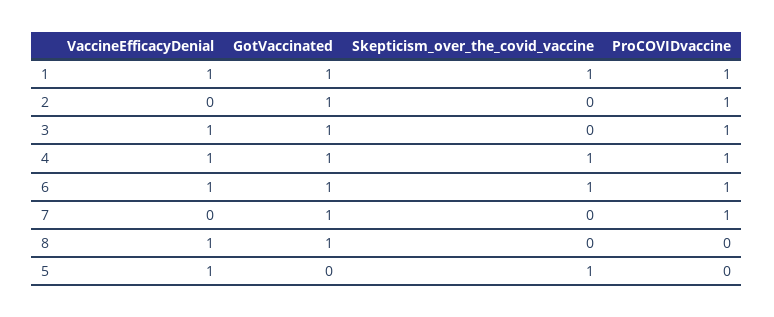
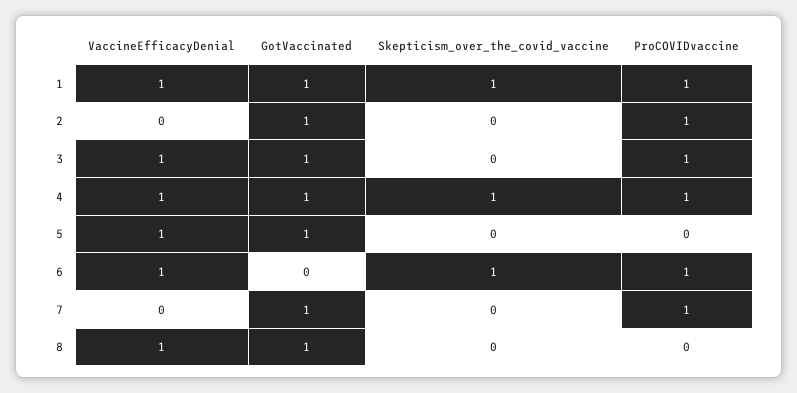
GotVaccinated, 6: 1 -> 0
GotVaccinated, 5: 0 -> 1
Skepticism_over_the_covid_vaccine, 5: 1 -> 0

